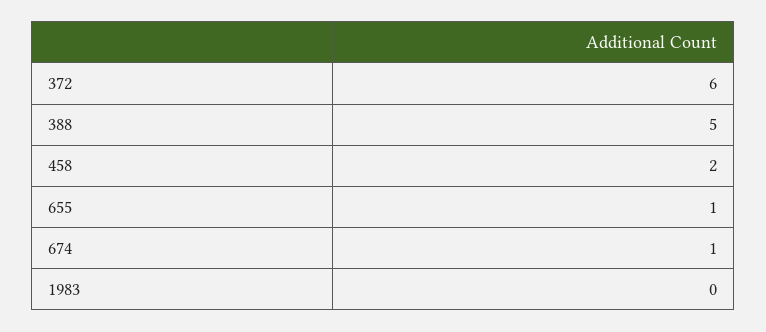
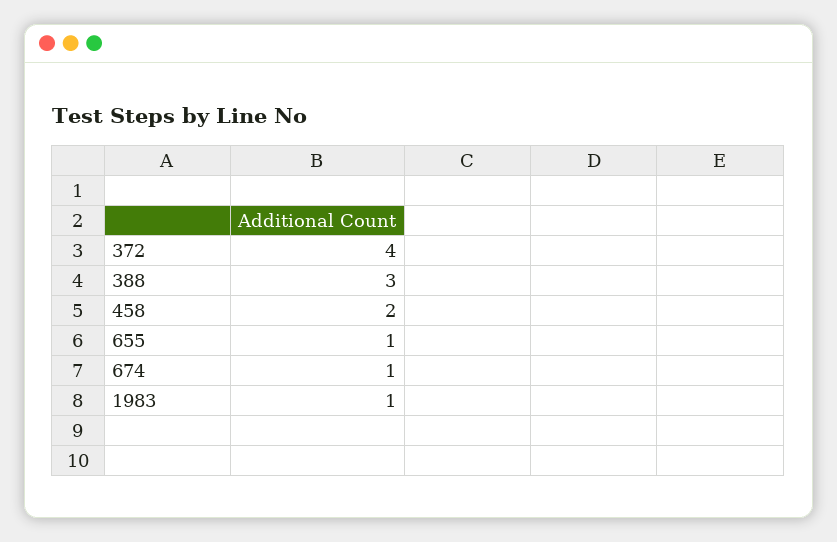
372: 6 -> 4
388: 5 -> 3
1983: 0 -> 1

